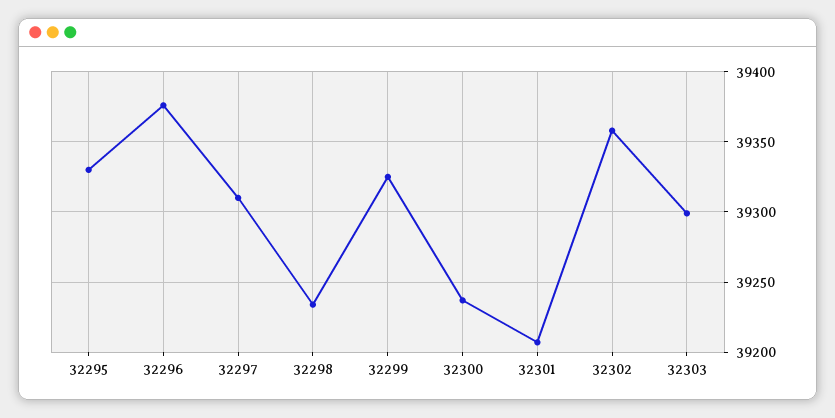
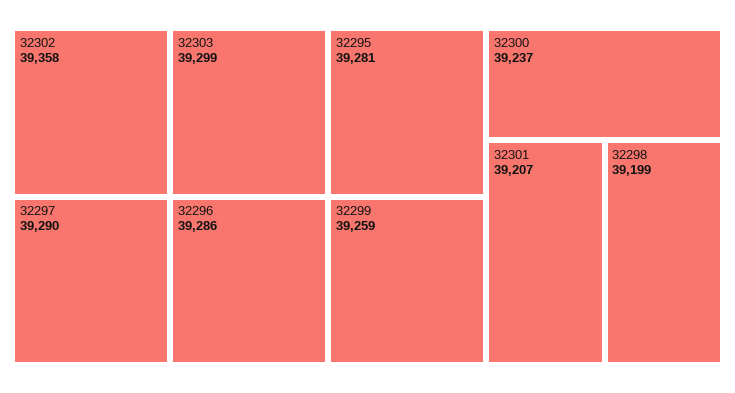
32295: 39330 -> 39281
32296: 39375 -> 39286
32297: 39310 -> 39290
32298: 39235 -> 39199
32299: 39325 -> 39259

